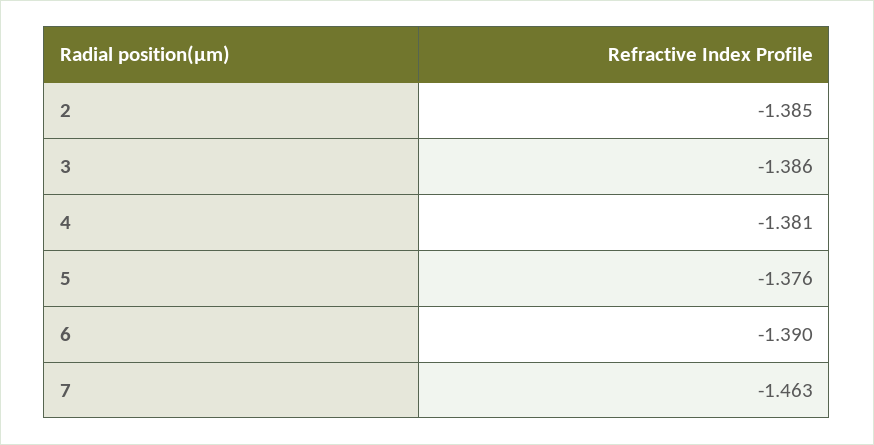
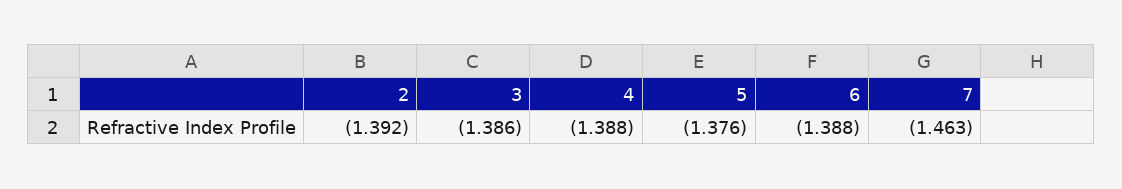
2: -1.385 -> -1.392
4: -1.381 -> -1.388
6: -1.39 -> -1.388

